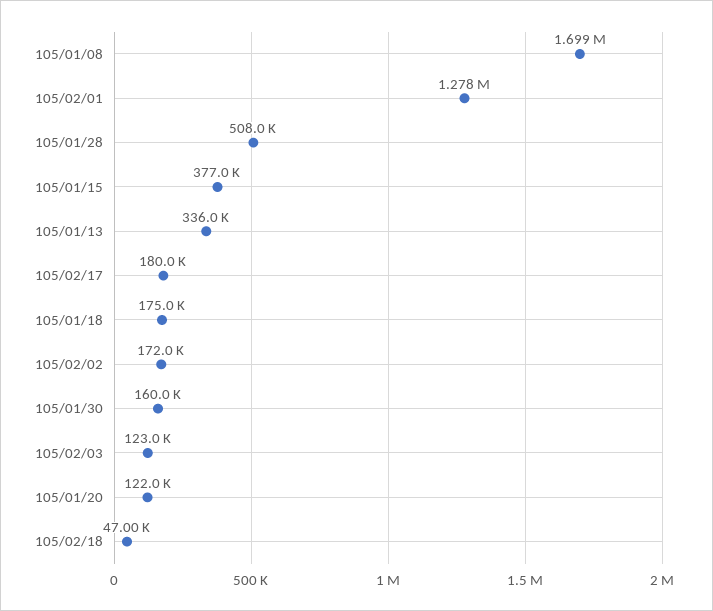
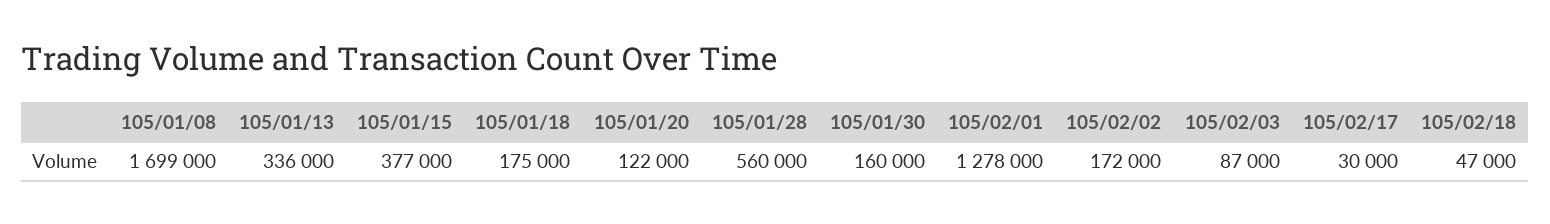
105/01/28: 508000 -> 560000
105/02/17: 180000 -> 30000
105/02/03: 123000 -> 87000

